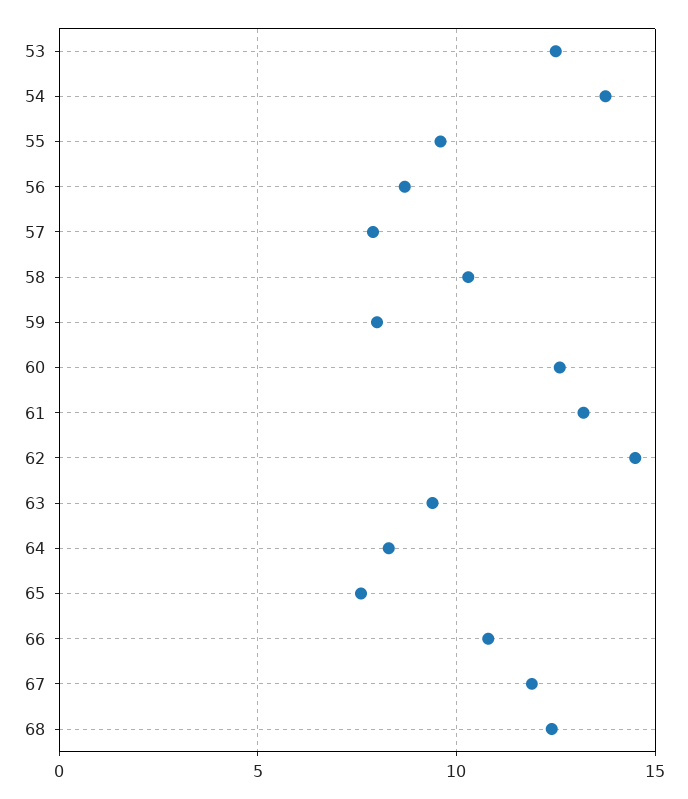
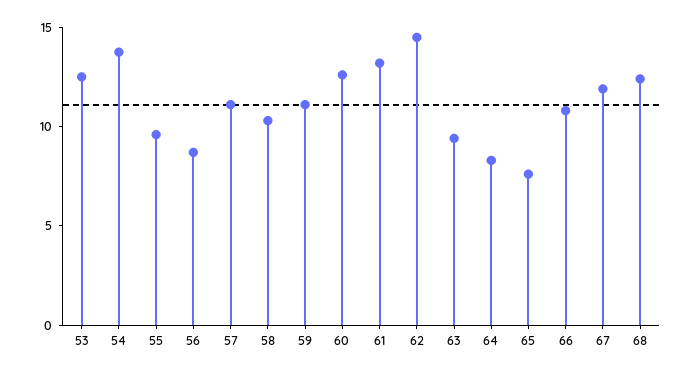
57: 8 -> 11
59: 8 -> 11

